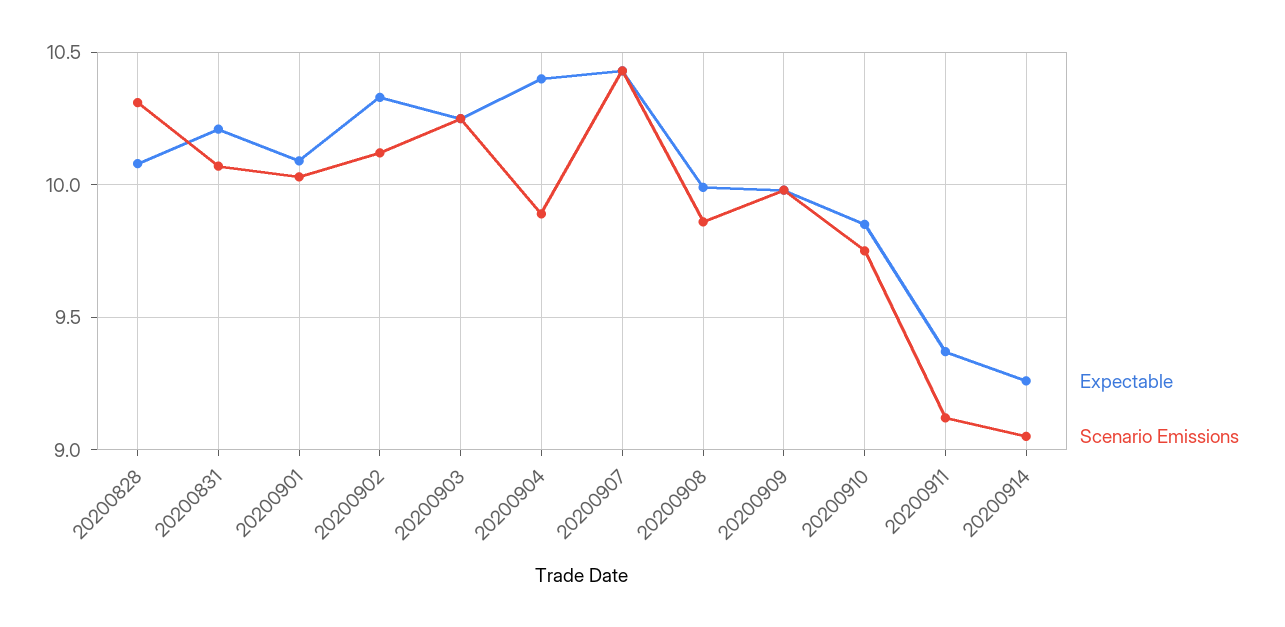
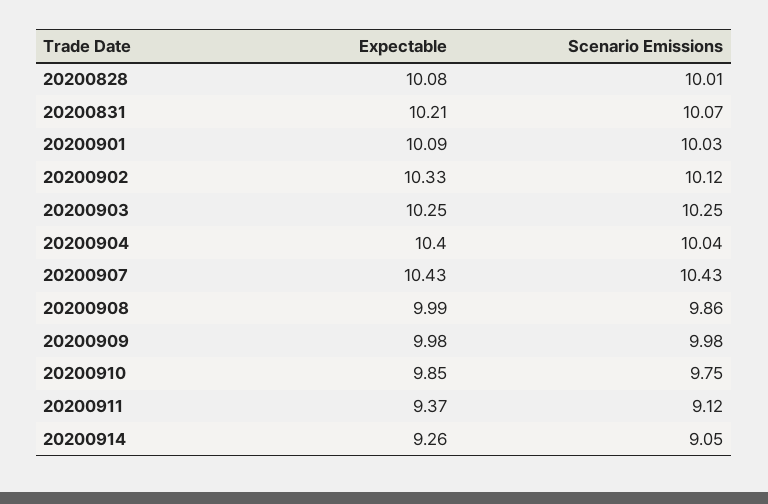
Scenario Emissions, 20200828: 10.3 -> 10.01
Scenario Emissions, 20200904: 9.9 -> 10.04

